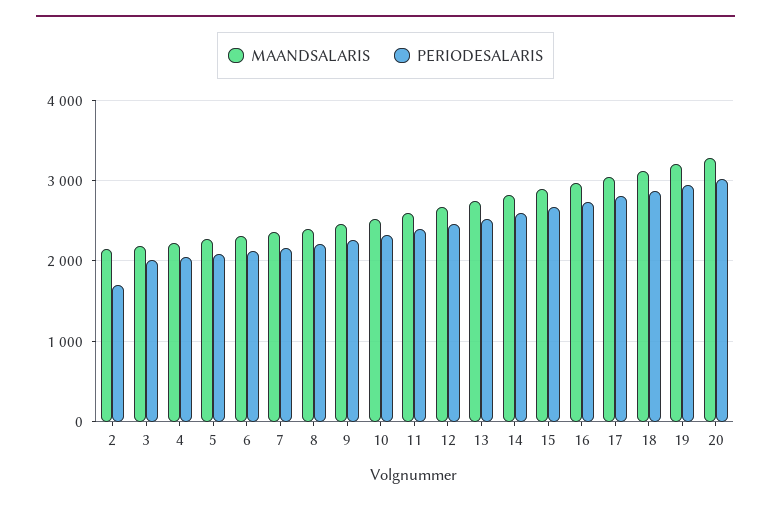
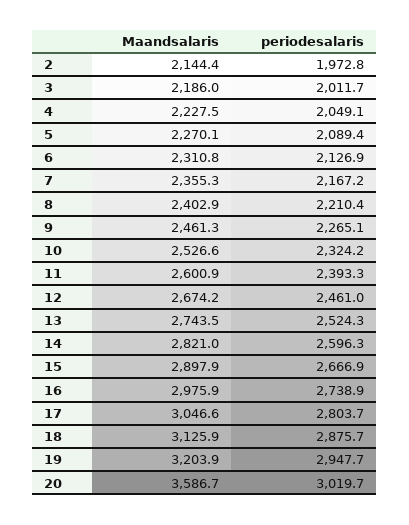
PERIODESALARIS, 2: 1700 -> 1972.8
MAANDSALARIS, 20: 3300 -> 3586.7

